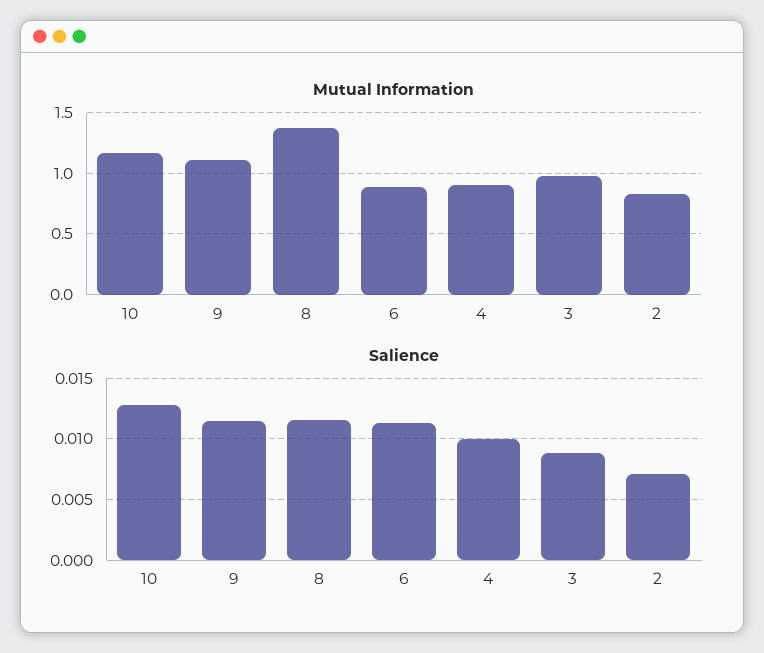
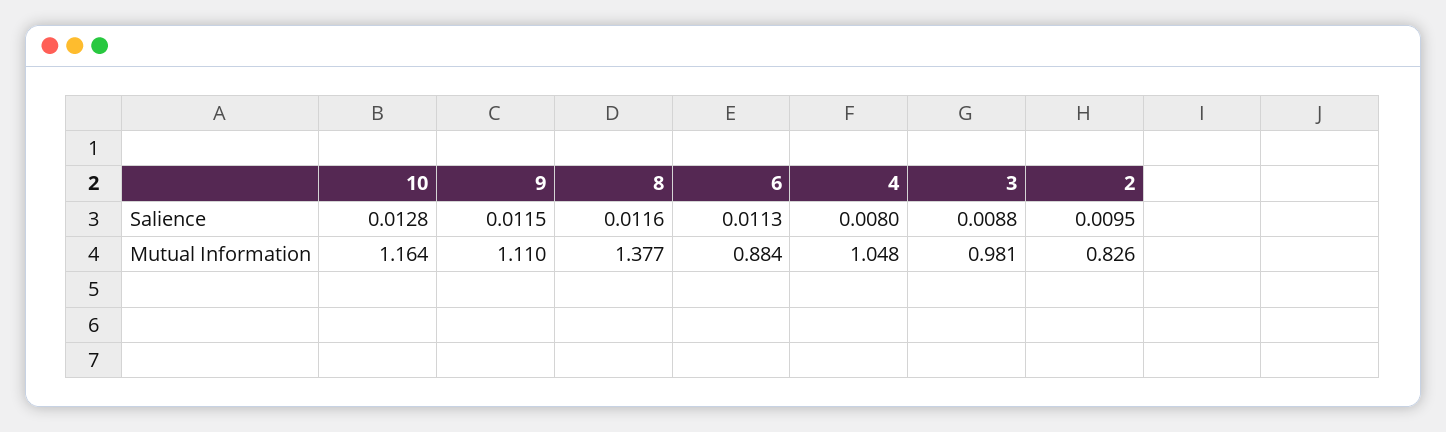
Mutual Information, 4: 0.9 -> 1.048
Salience, 4: 0.01 -> 0.008
Salience, 2: 0.007 -> 0.0095

